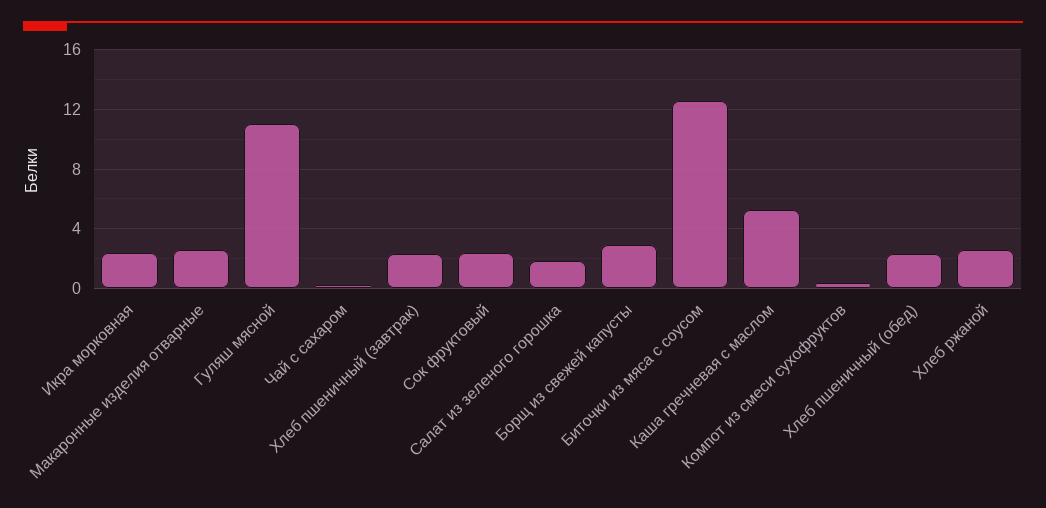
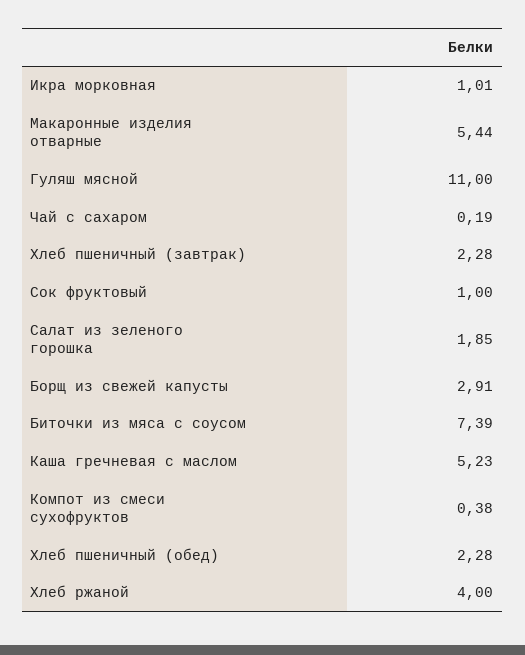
Икра морковная: 2.5 -> 1.01
Макаронные изделия отварные: 2.5 -> 5.44
Сок фруктовый: 2.5 -> 1
Биточки из мяса с соусом: 12.5 -> 7.39
Хлеб ржаной: 2.5 -> 4

